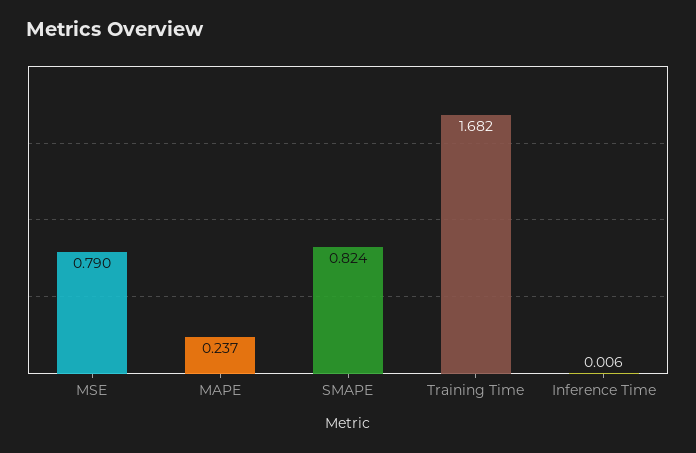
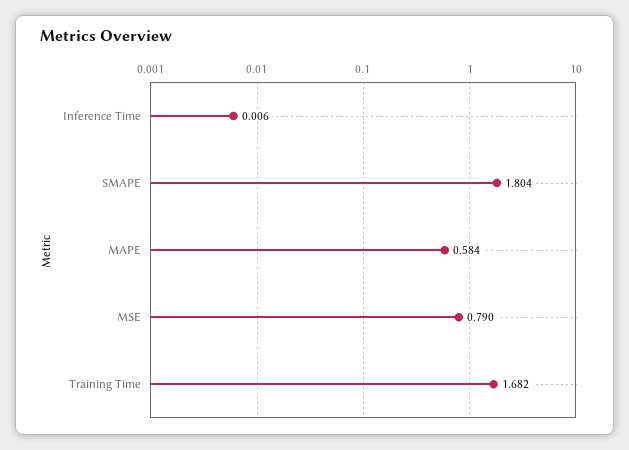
MAPE: 0.237 -> 0.584
SMAPE: 0.824 -> 1.804

